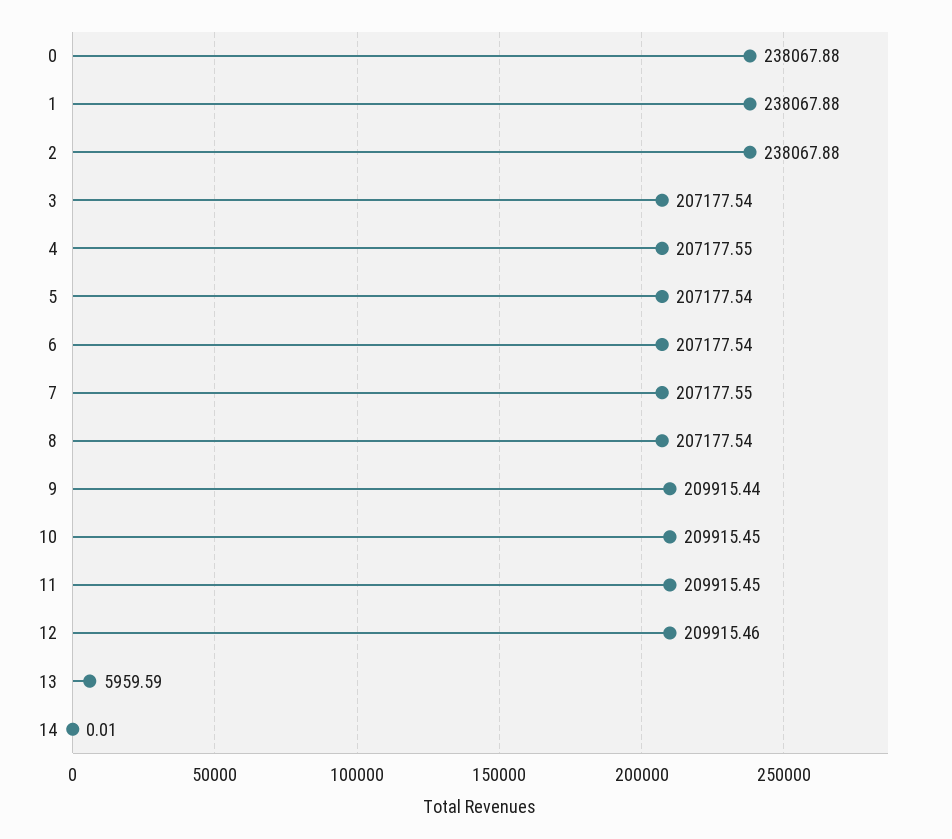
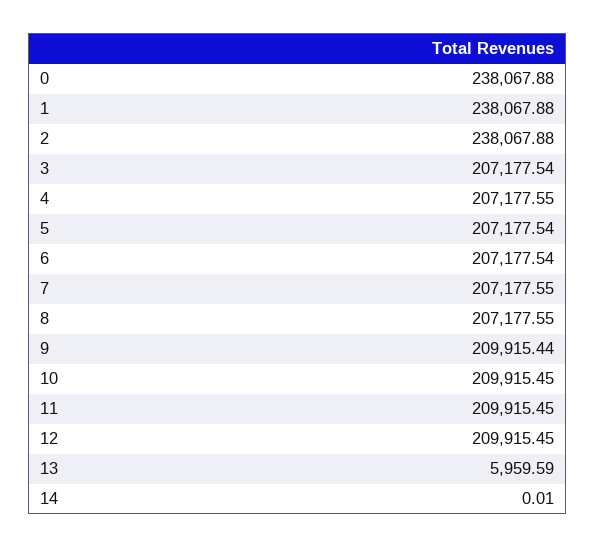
8: 207177.54 -> 207177.55
12: 209915.46 -> 209915.45

